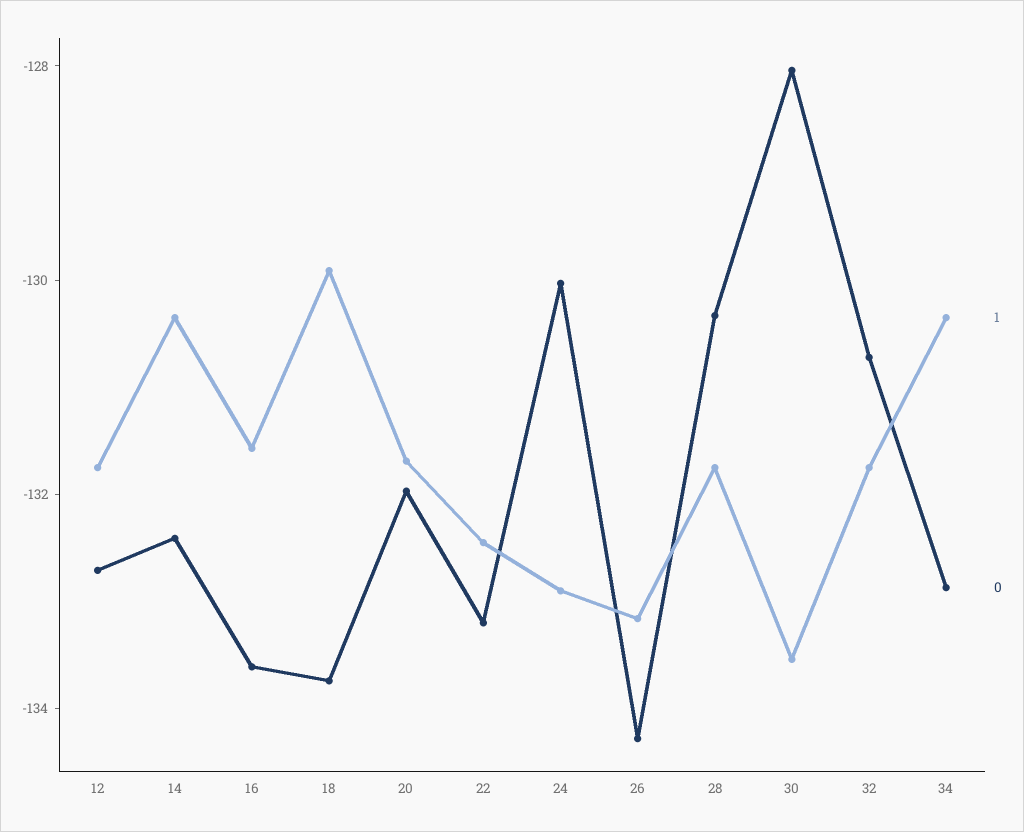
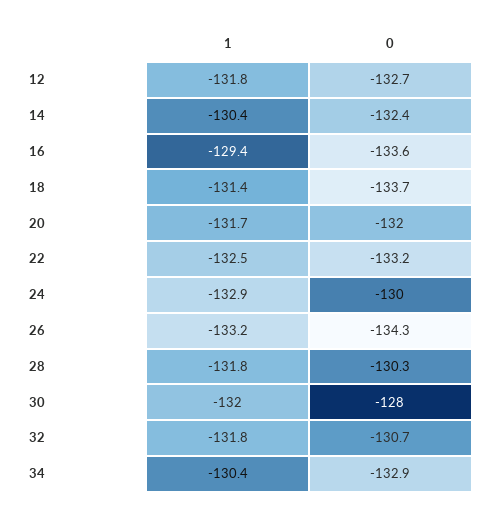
1, 16: -131.5 -> -129.4
1, 18: -130 -> -131.4
1, 30: -133.5 -> -132

